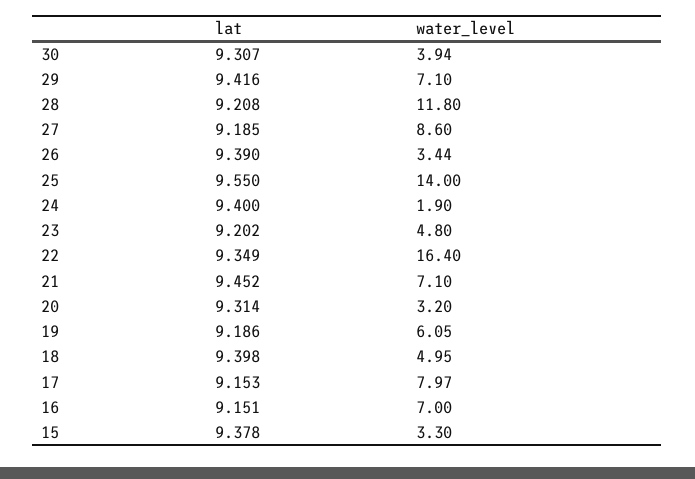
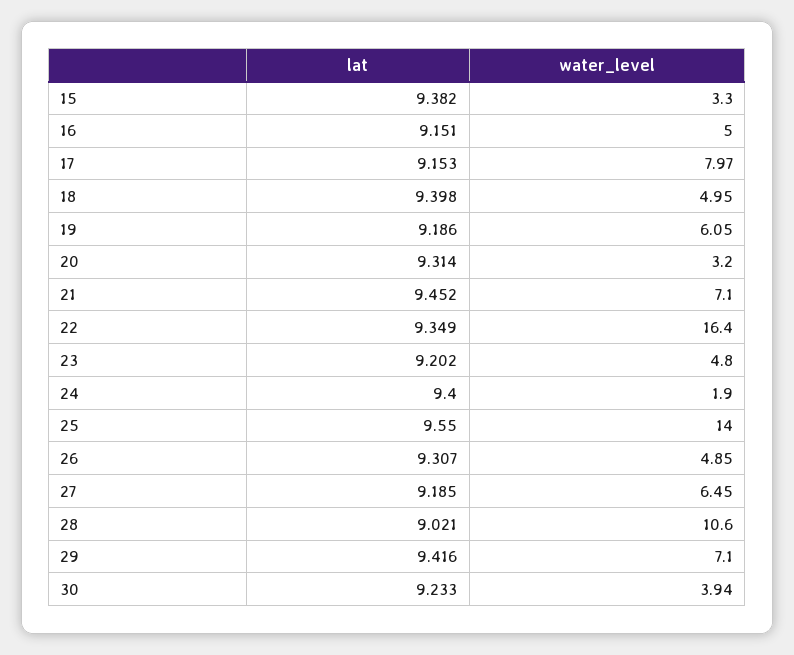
lat, 30: 9.307 -> 9.233
lat, 28: 9.208 -> 9.021
water_level, 28: 11.8 -> 10.6
water_level, 27: 8.6 -> 6.45
lat, 26: 9.39 -> 9.307
water_level, 26: 3.44 -> 4.85
water_level, 16: 7 -> 5
lat, 15: 9.378 -> 9.382

